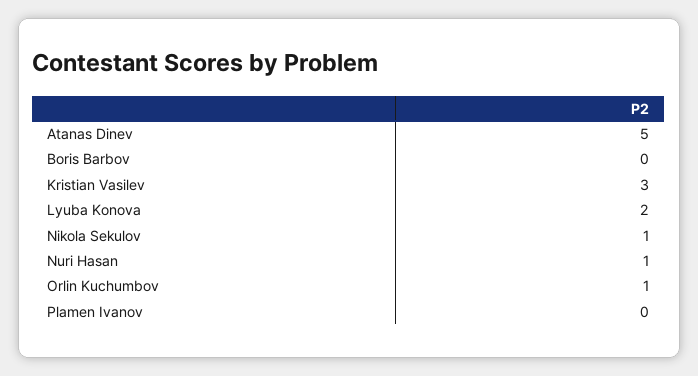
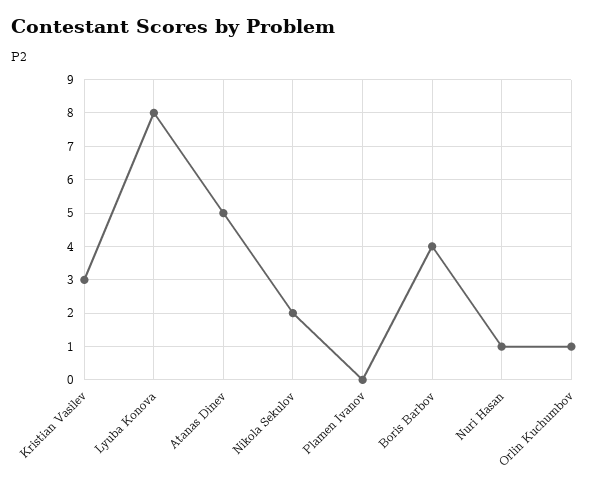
Boris Barbov: 0 -> 4
Lyuba Konova: 2 -> 8
Nikola Sekulov: 1 -> 2

